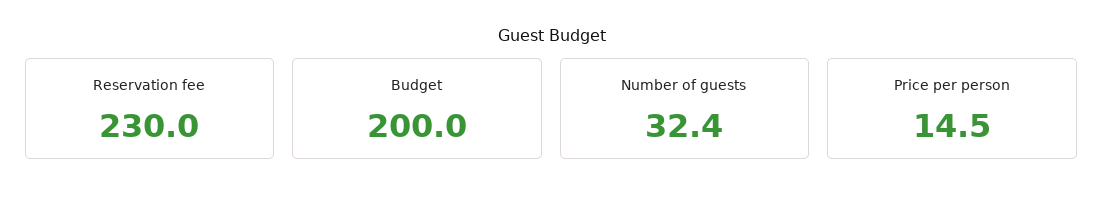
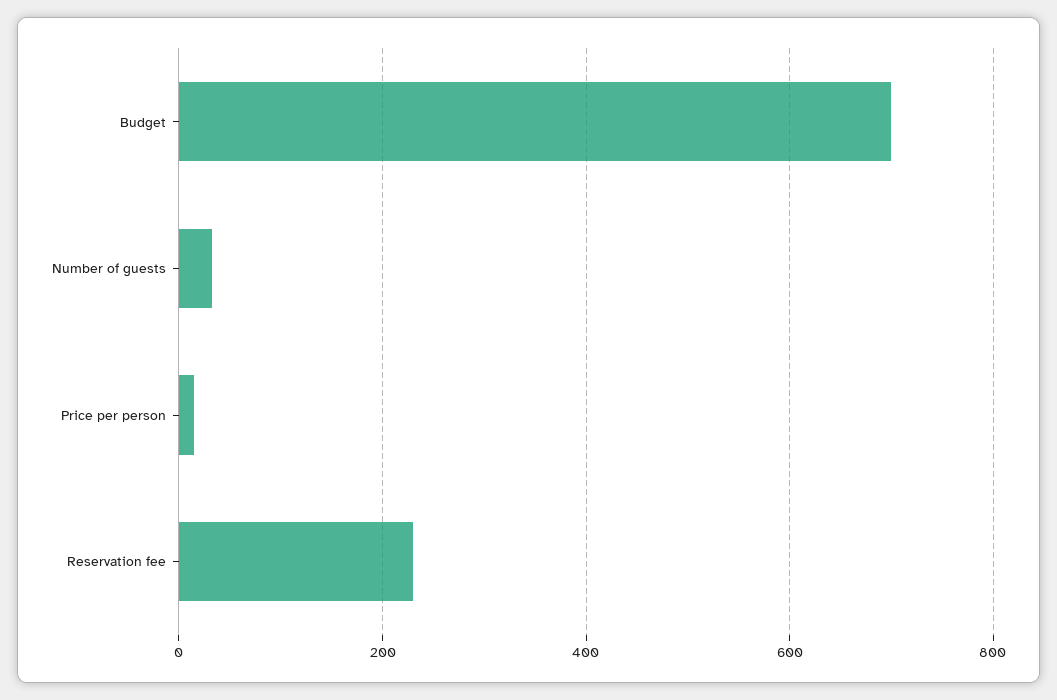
Budget: 200 -> 700

